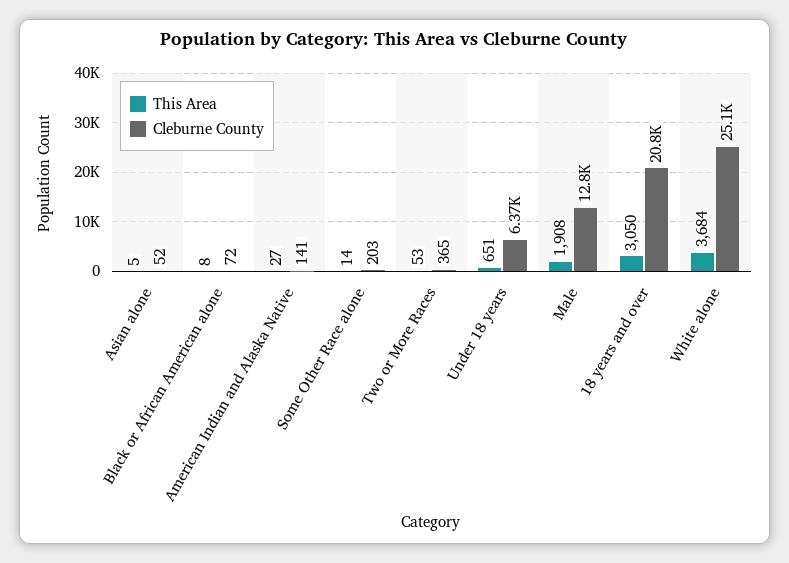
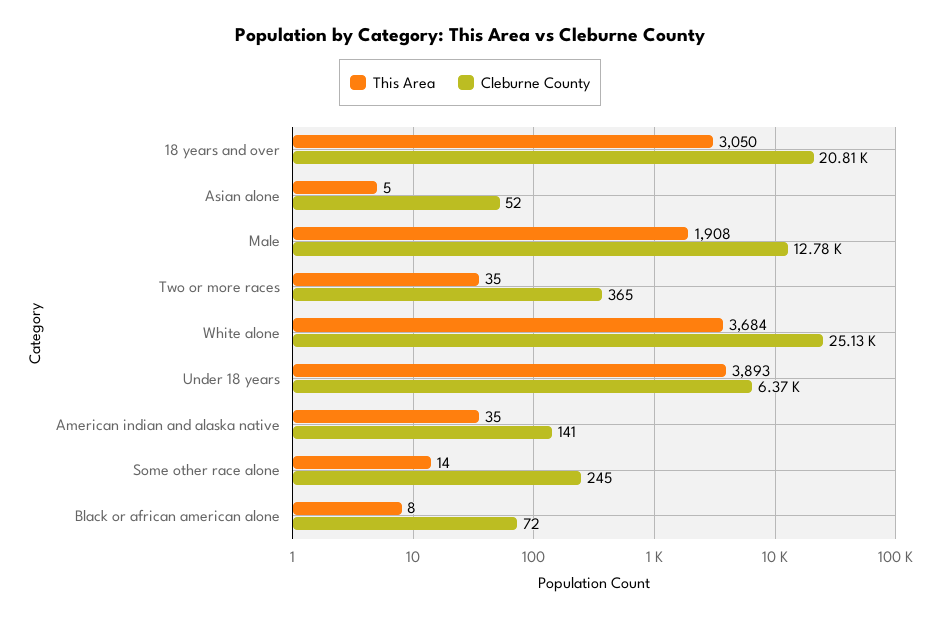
This Area, American Indian and Alaska Native: 27 -> 35
Cleburne County, Some Other Race alone: 203 -> 245
This Area, Two or More Races: 53 -> 35
This Area, Under 18 years: 651 -> 3893

